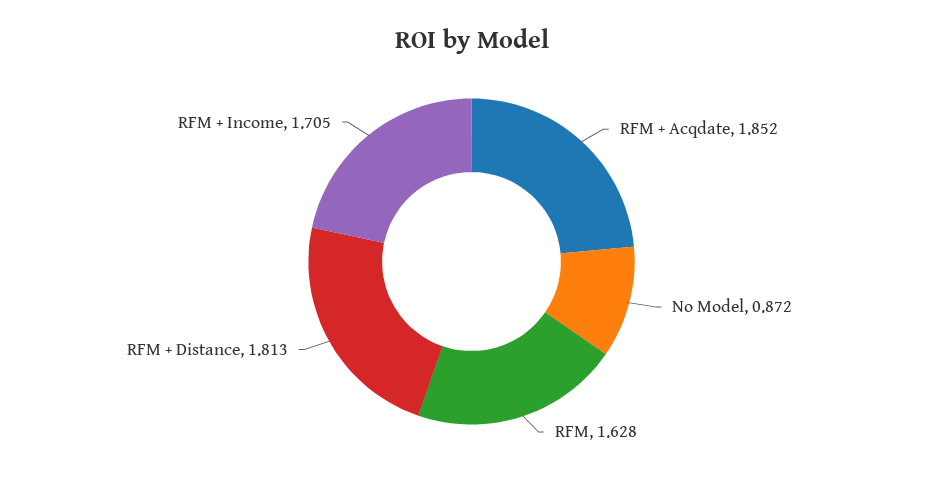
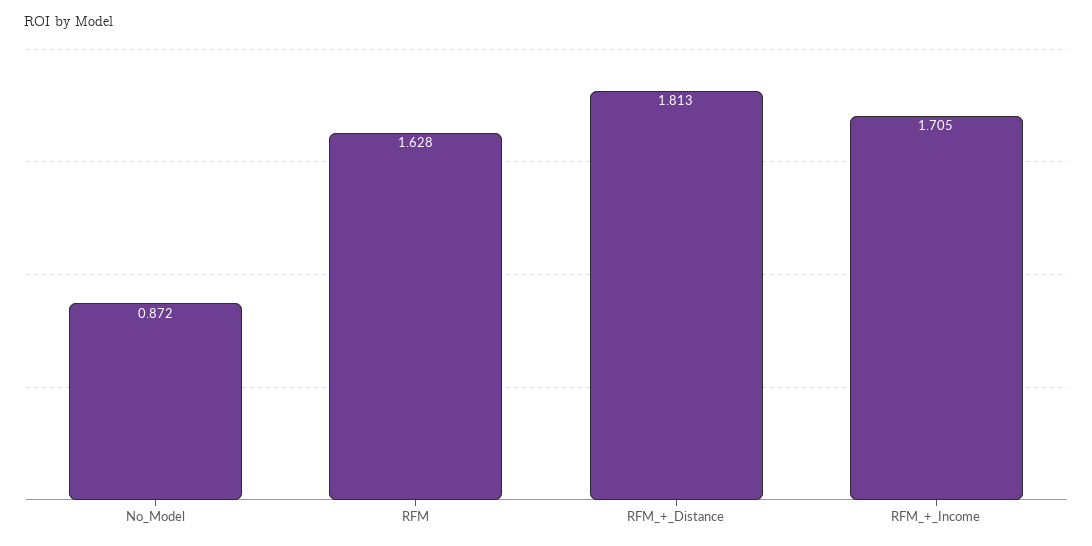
RFM + Acqdate: 1.852 -> none

